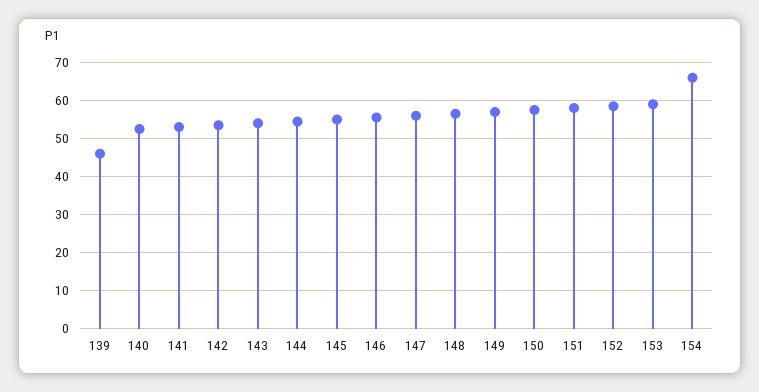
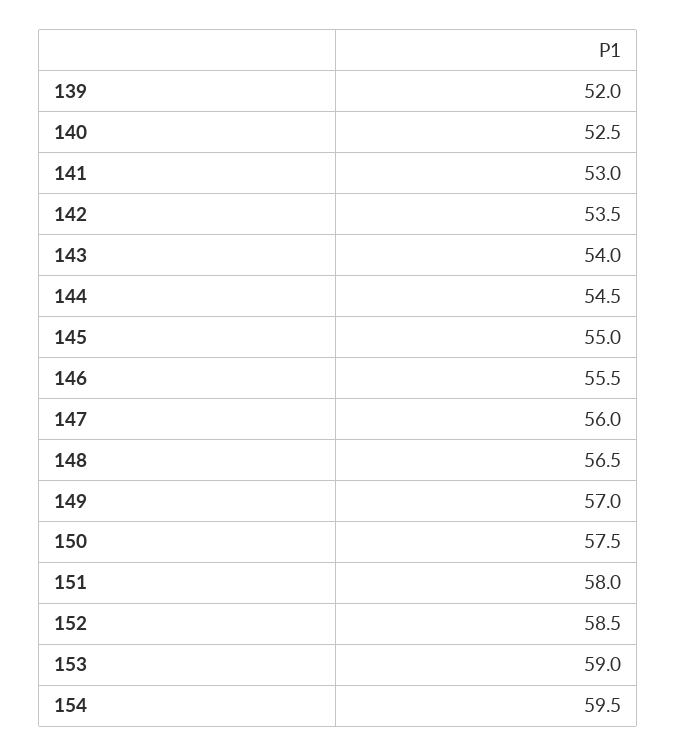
139: 46 -> 52
154: 66 -> 59.5

